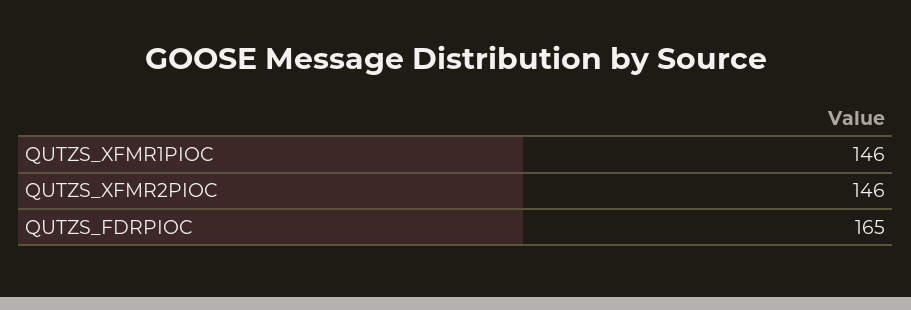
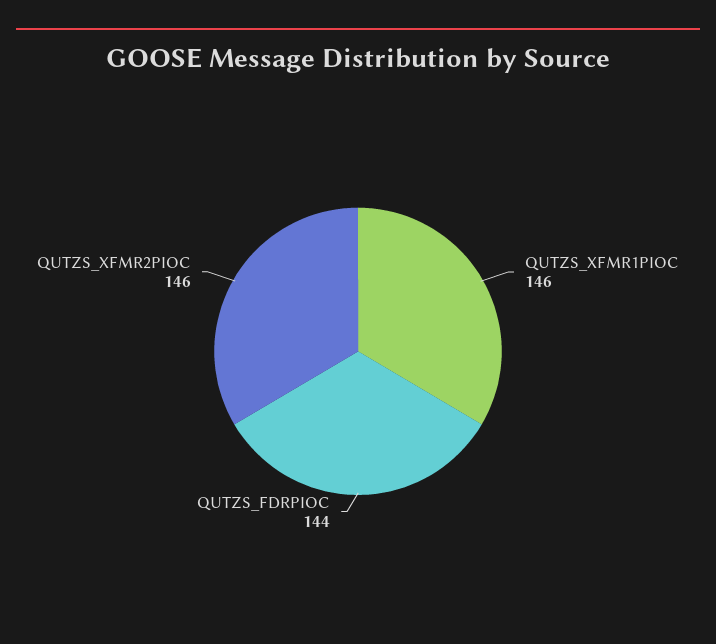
QUTZS_FDRPIOC: 165 -> 144

